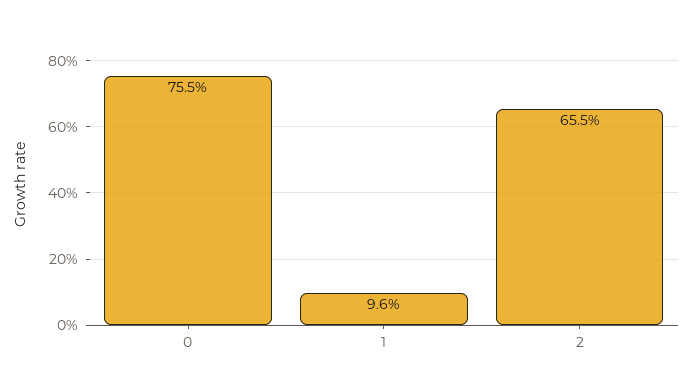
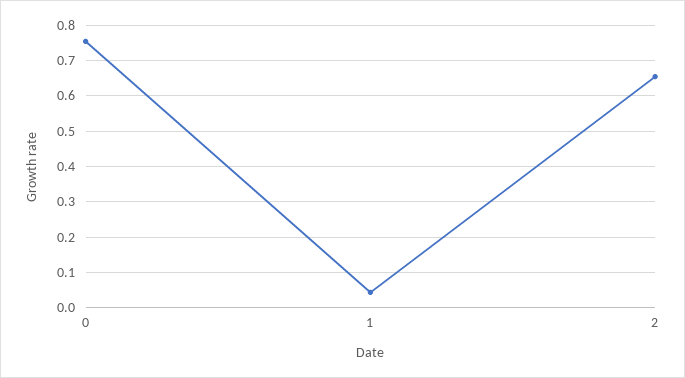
1: 0.096 -> 0.04

